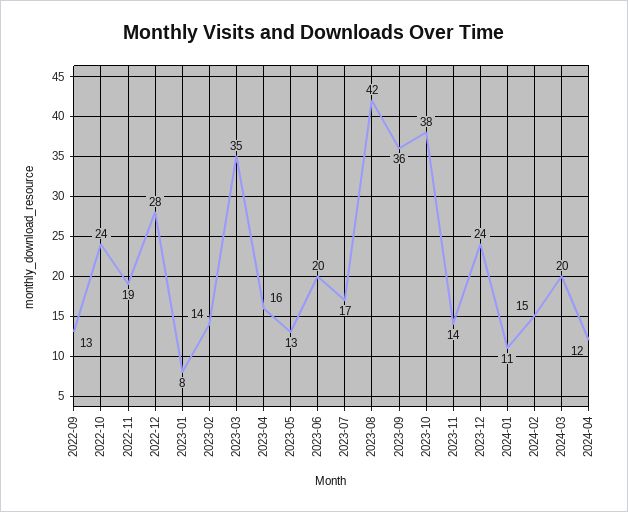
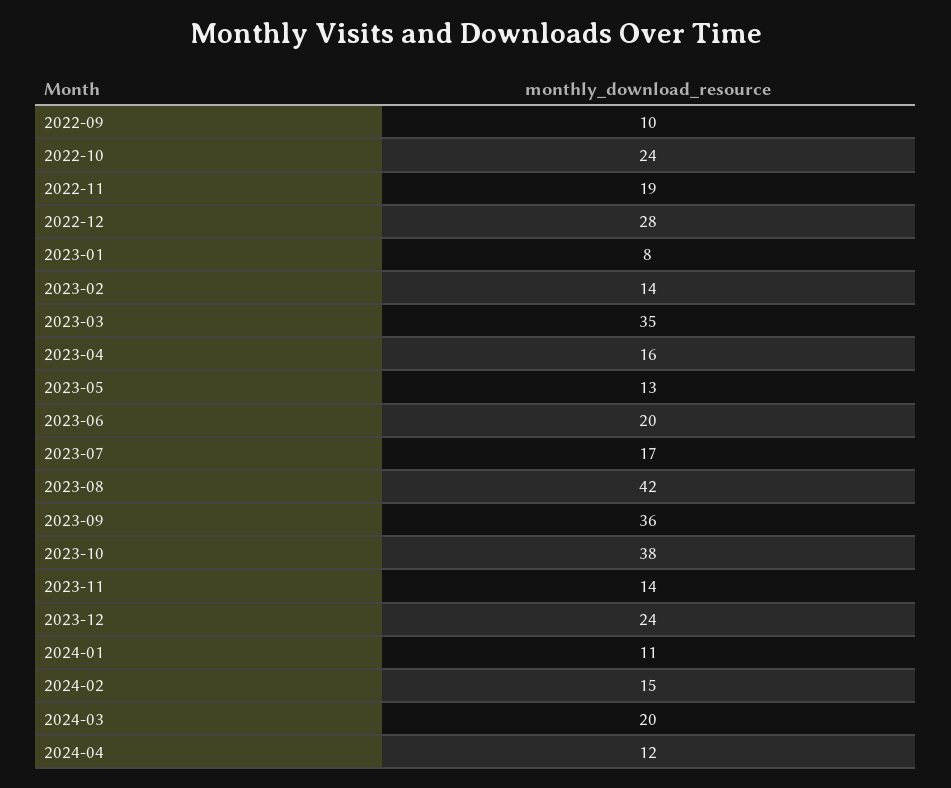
2022-09: 13 -> 10

